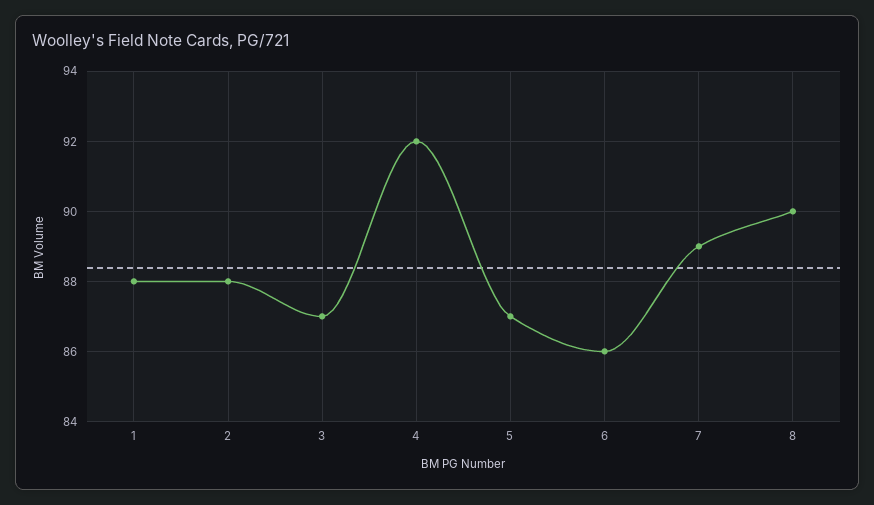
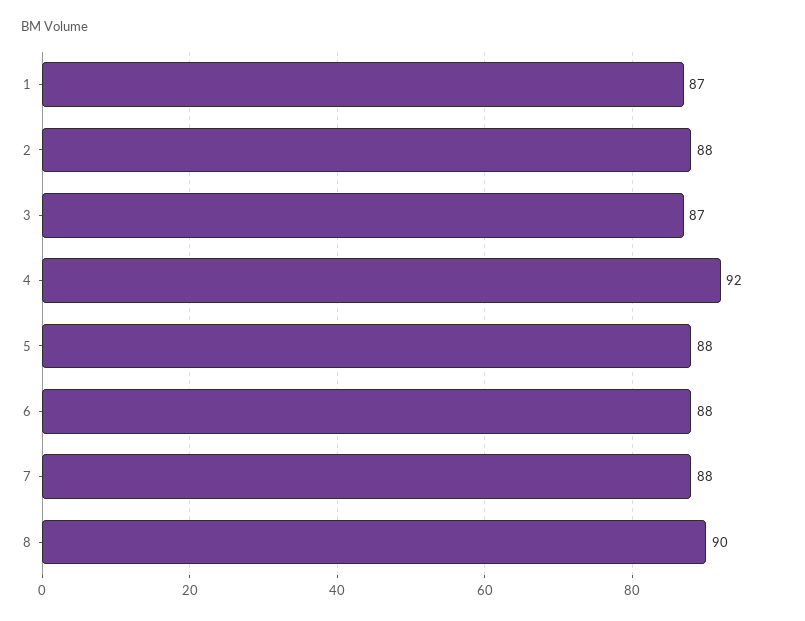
1: 88 -> 87
5: 87 -> 88
6: 86 -> 88
7: 89 -> 88

